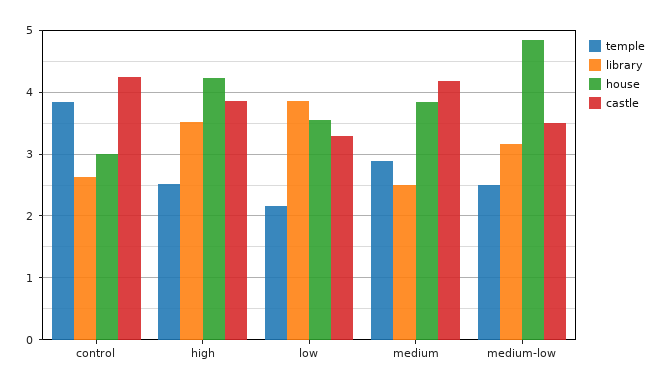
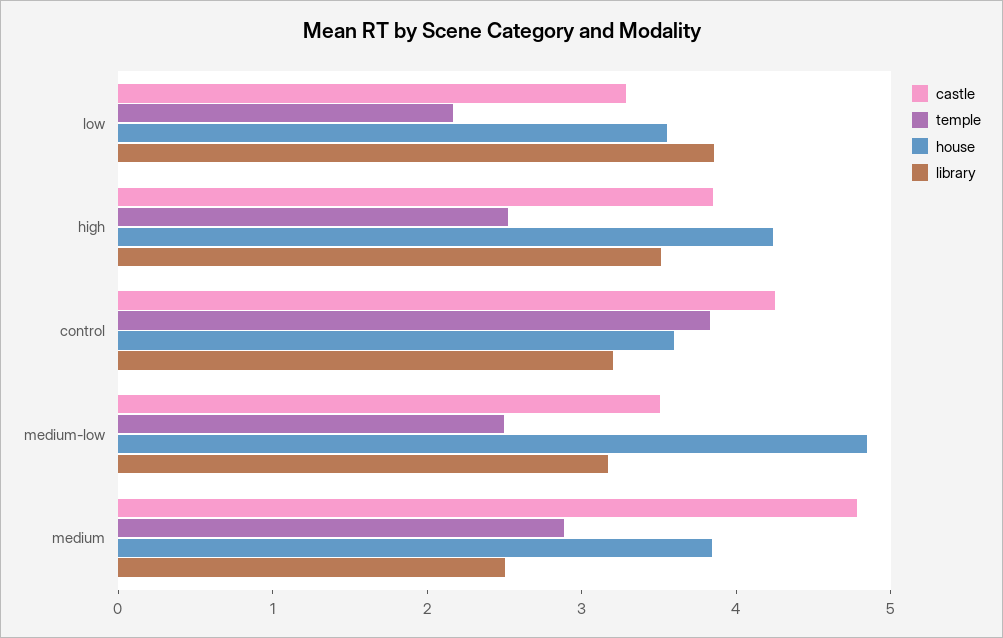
library, control: 2.6 -> 3.2
house, control: 3 -> 3.6
castle, medium: 4.2 -> 4.8

